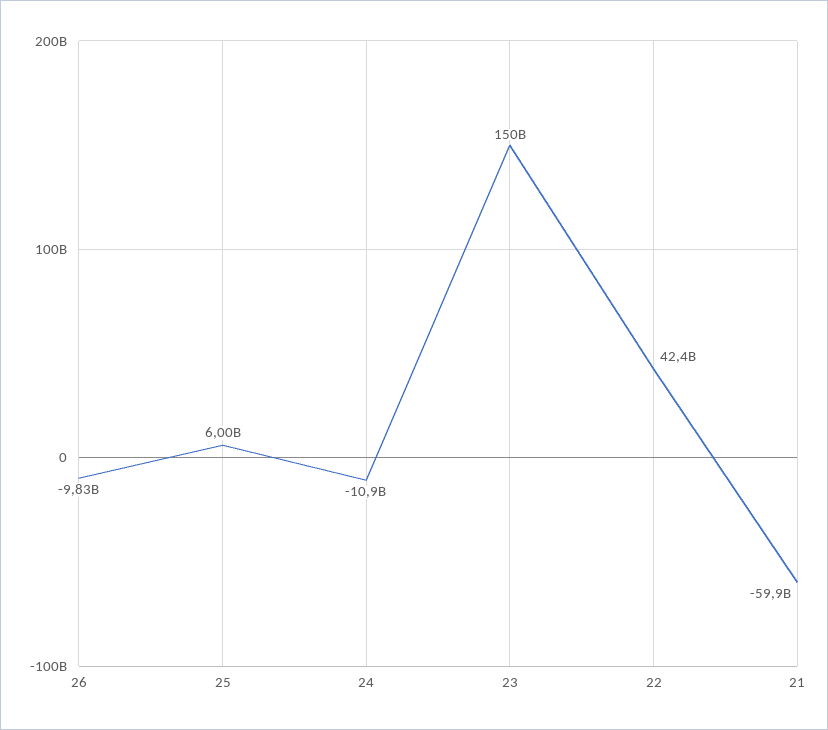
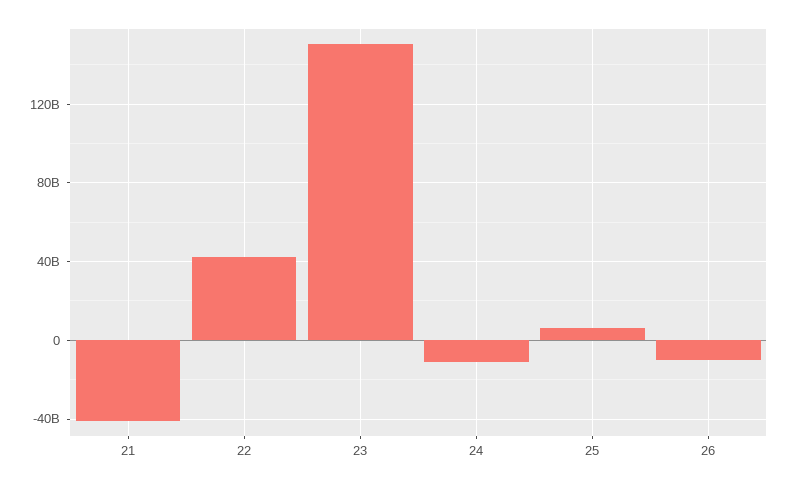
21: -59900000000 -> -40000000000

